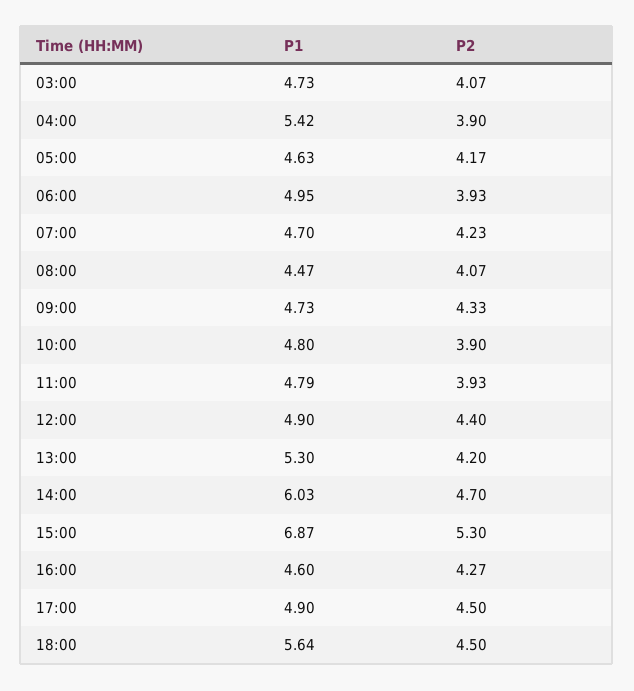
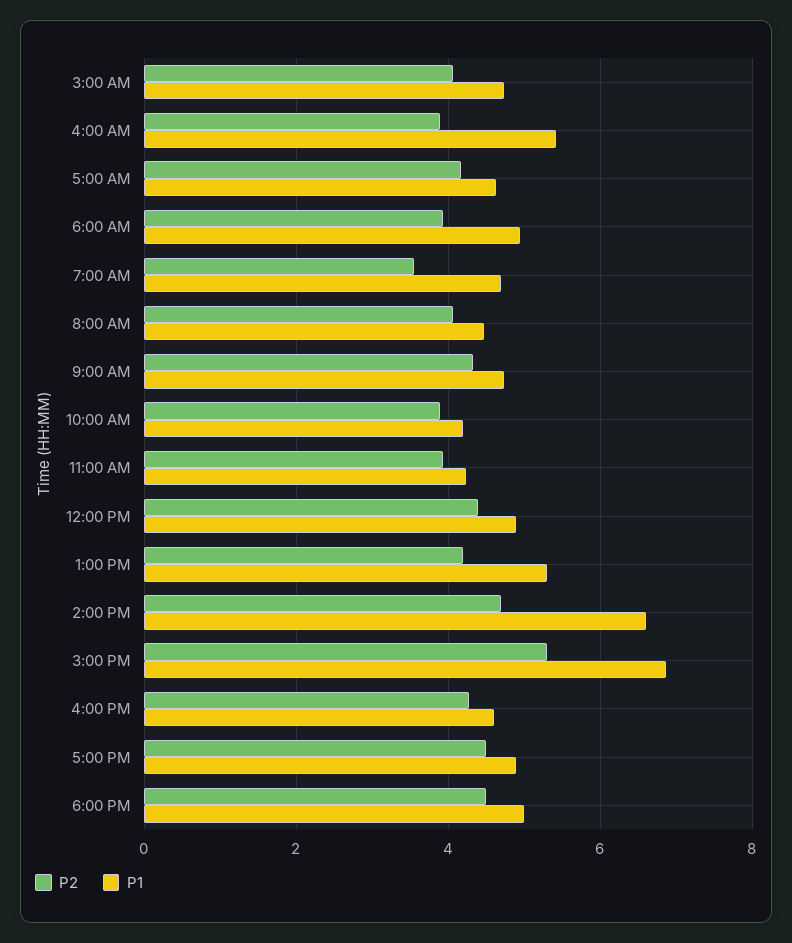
P2, 07:00: 4.23 -> 3.6
P1, 10:00: 4.8 -> 4.2
P1, 11:00: 4.79 -> 4.2
P1, 14:00: 6.03 -> 6.6
P1, 18:00: 5.64 -> 5

